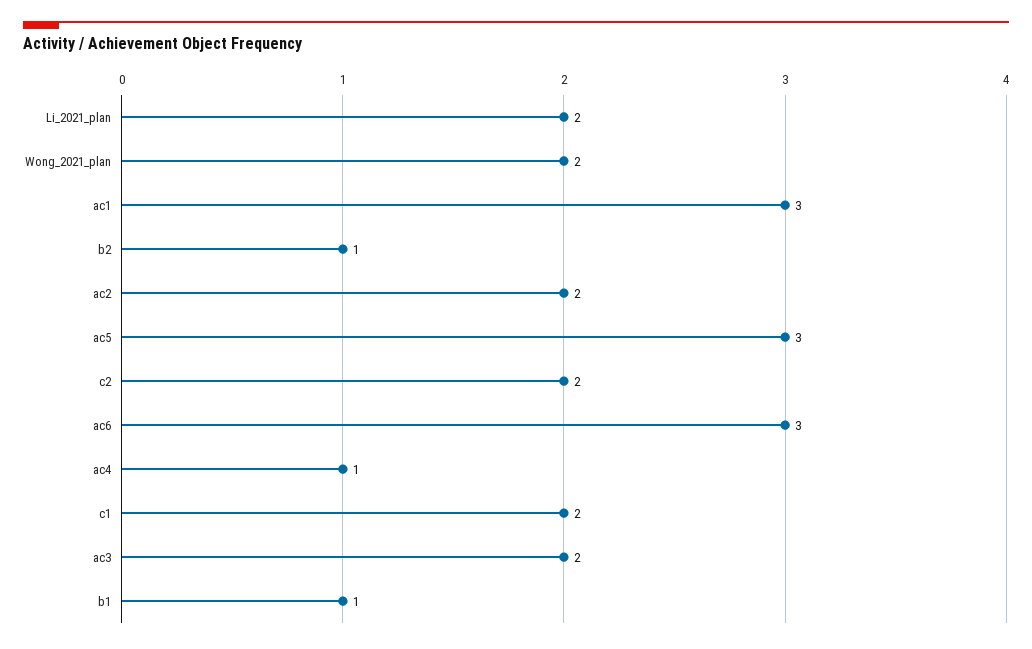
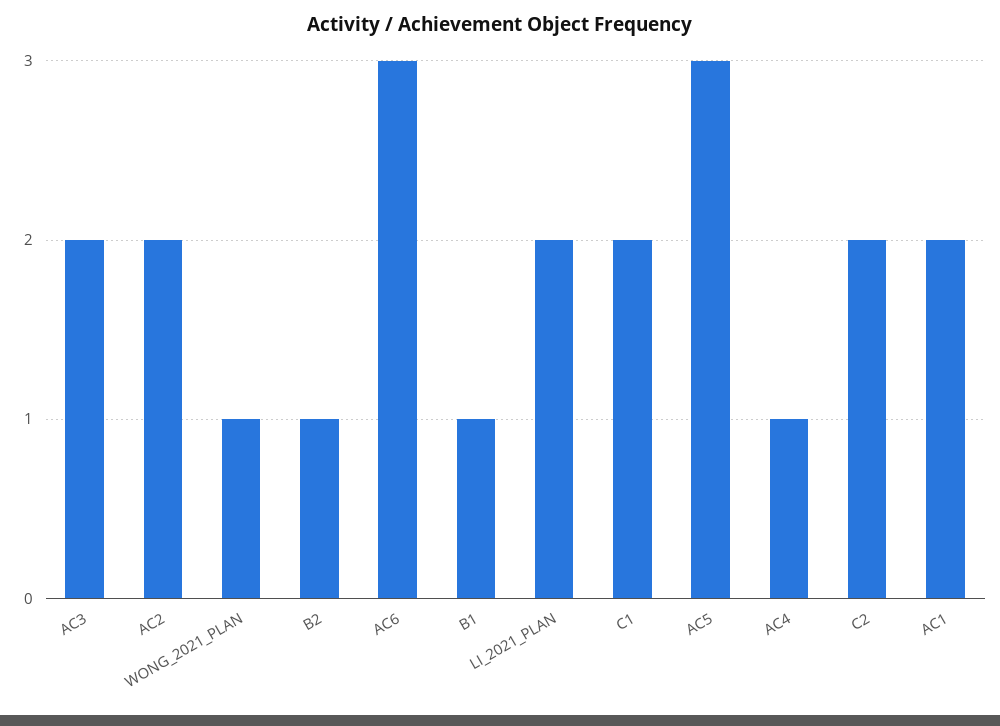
Wong_2021_plan: 2 -> 1
ac1: 3 -> 2

